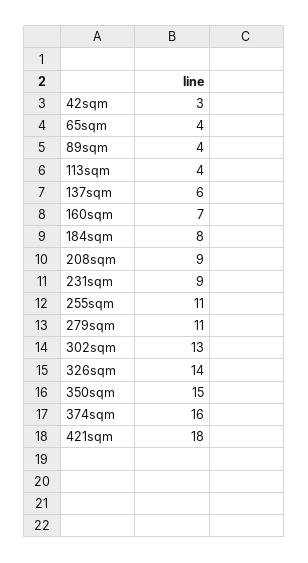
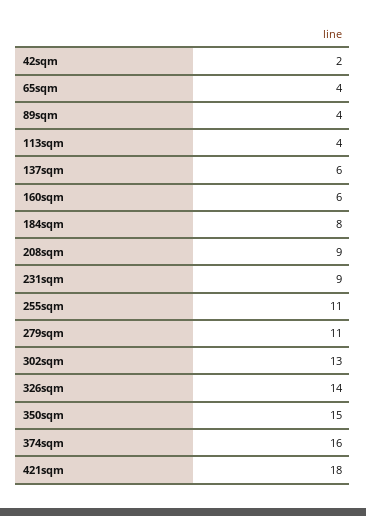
42sqm: 3 -> 2
160sqm: 7 -> 6

